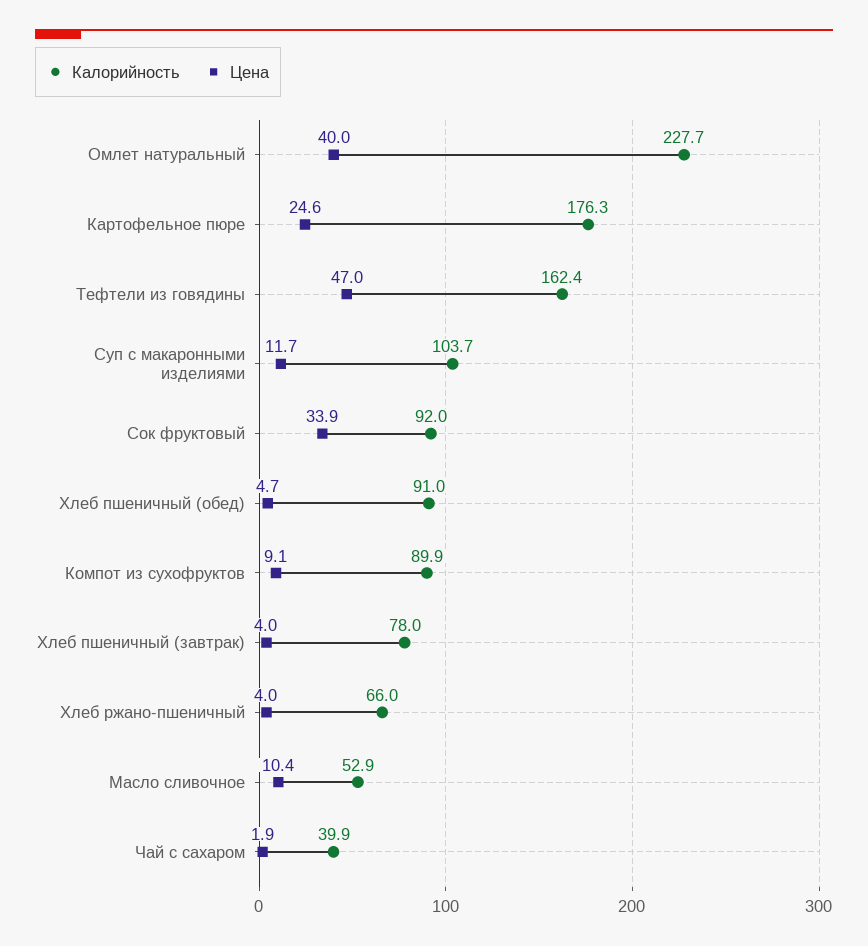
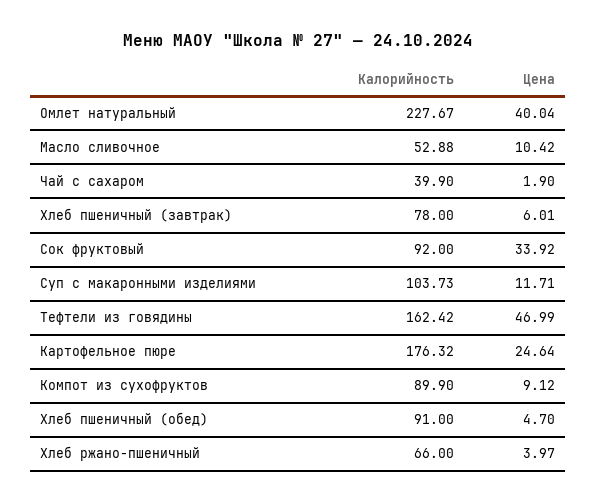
Цена, Хлеб пшеничный (завтрак): 4 -> 6.01

